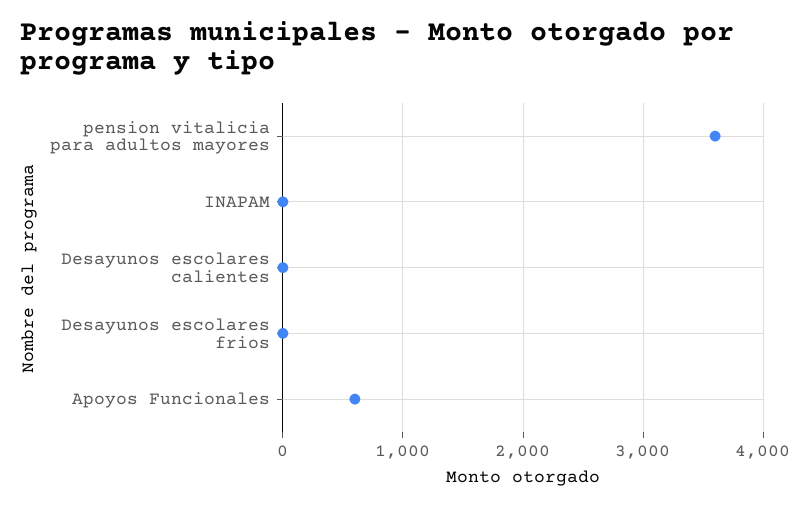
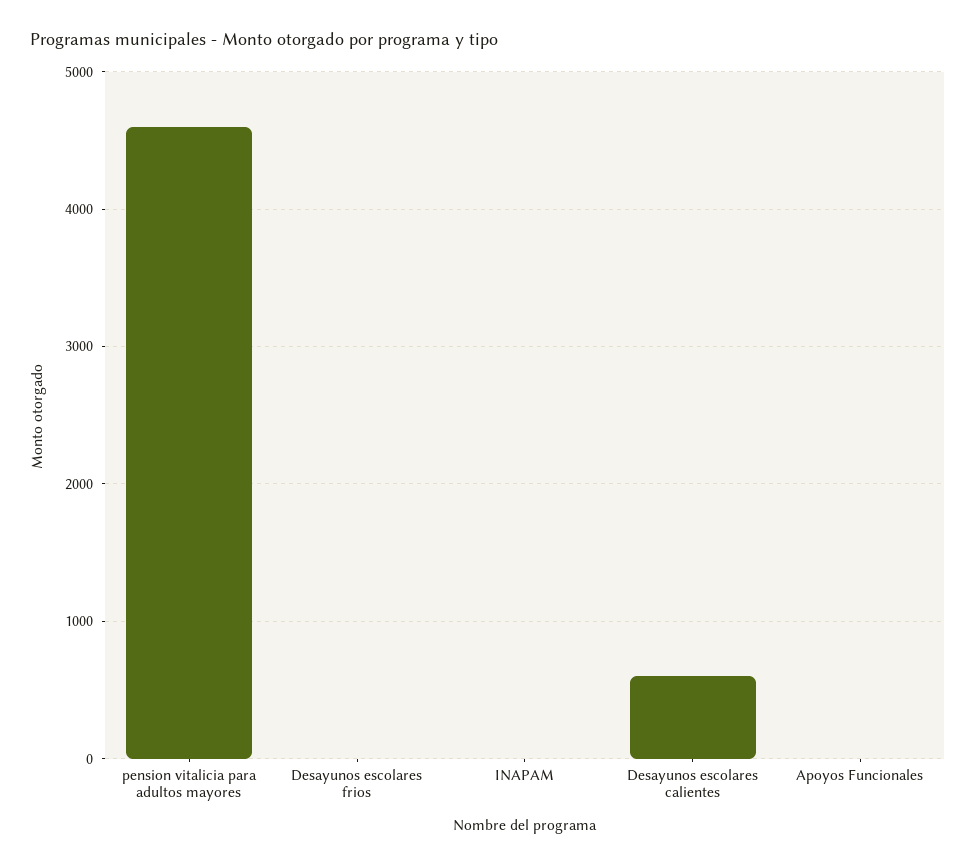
pension vitalicia para adultos mayores: 3600 -> 4600
Desayunos escolares calientes: 0 -> 600
Apoyos Funcionales: 600 -> 0

